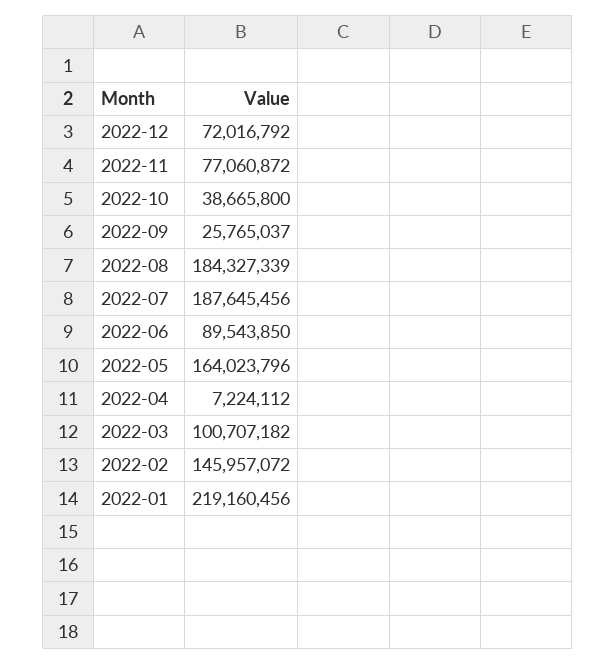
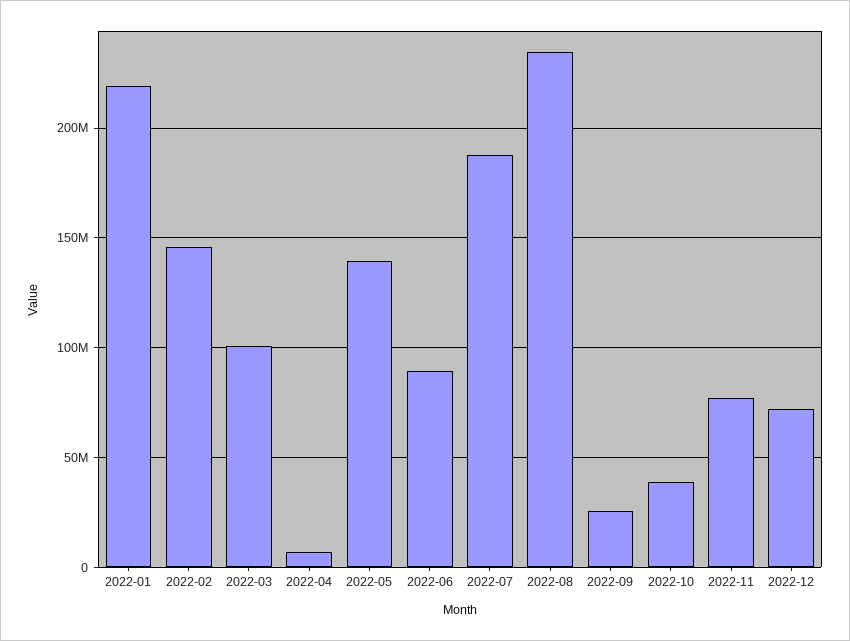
2022-08: 184327339 -> 235000000
2022-05: 164023796 -> 140000000

